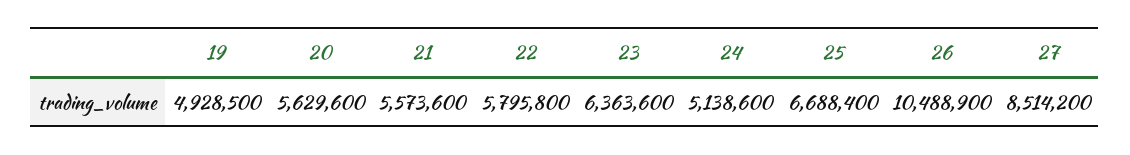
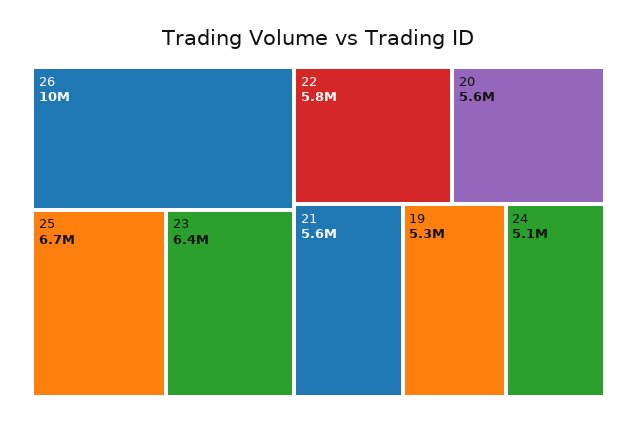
19: 4928500 -> 5300000
27: 8514200 -> none

